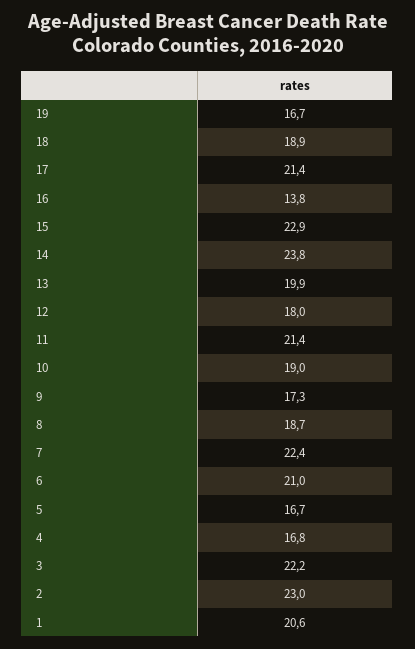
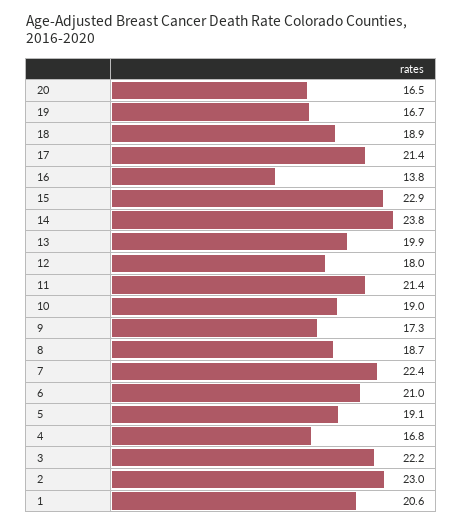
5: 16.7 -> 19.1
20: none -> 16.5

